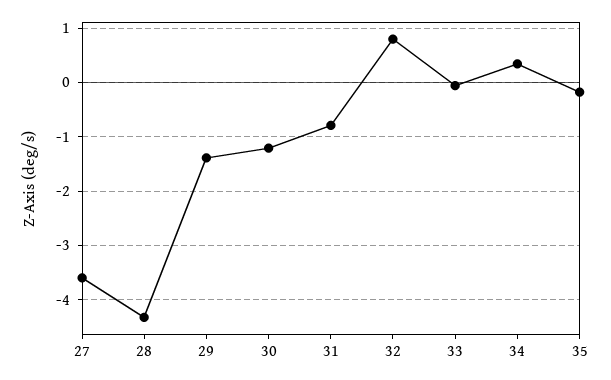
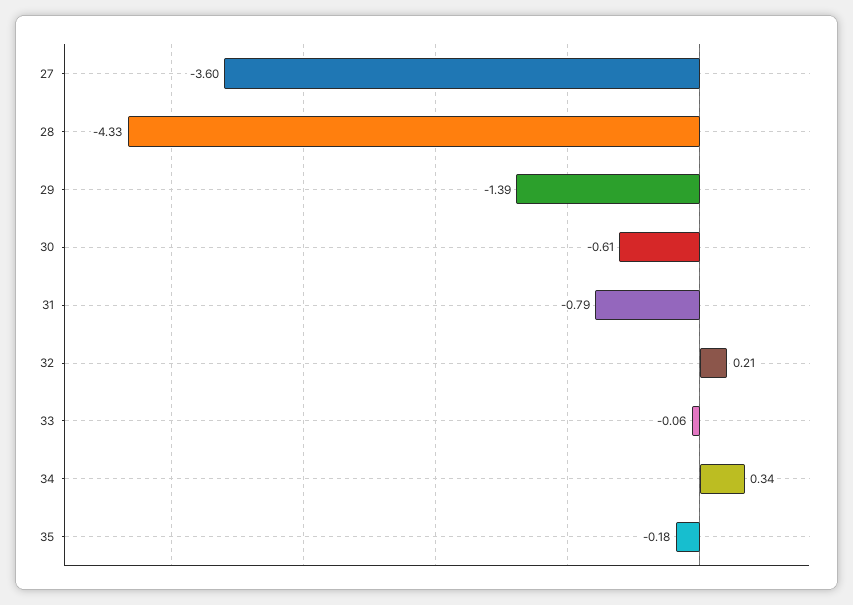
30: -1.2 -> -0.61
32: 0.8 -> 0.21

